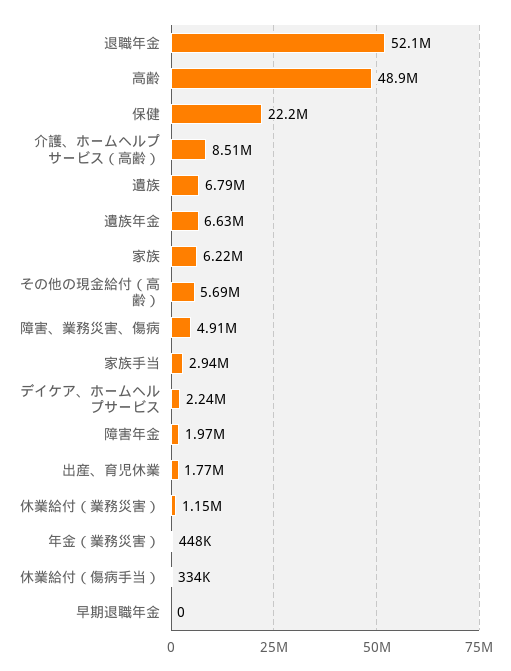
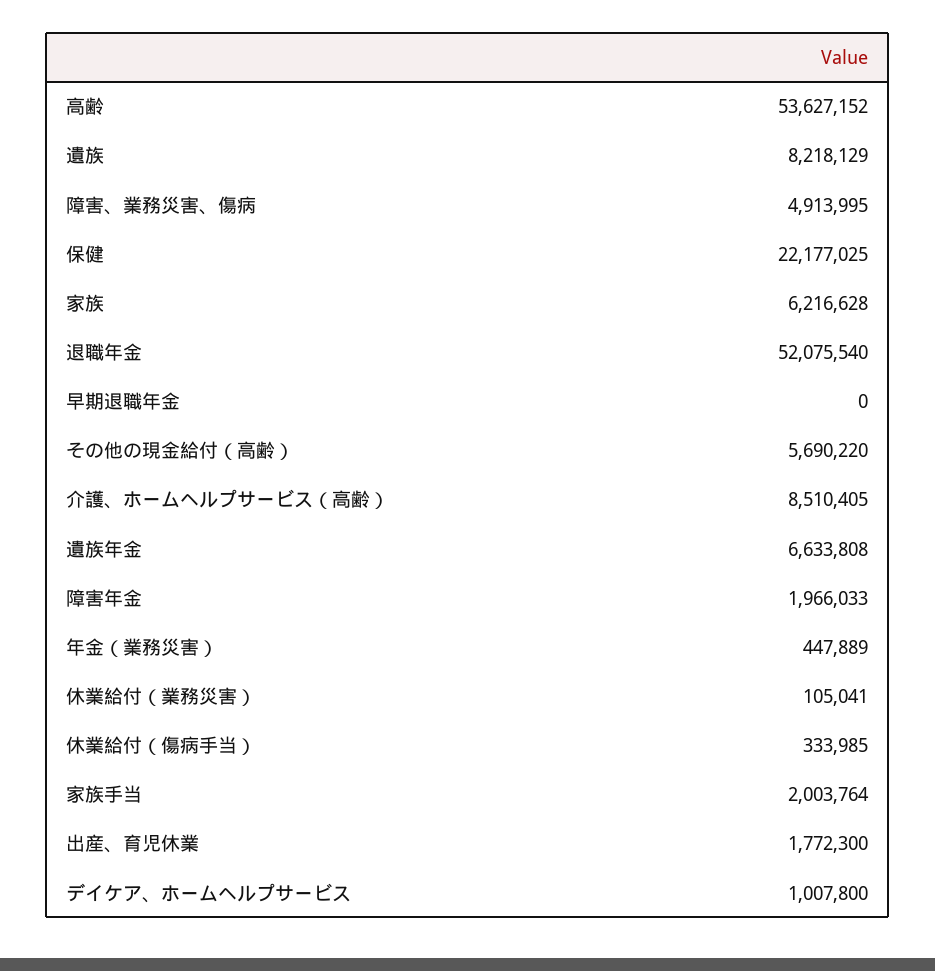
高齢: 48900000 -> 53627152
遺族: 6790000 -> 8218129
家族手当: 2940000 -> 2003764
デイケア、ホームヘルプサービス: 2240000 -> 1007800
休業給付（業務災害）: 1150000 -> 105041

